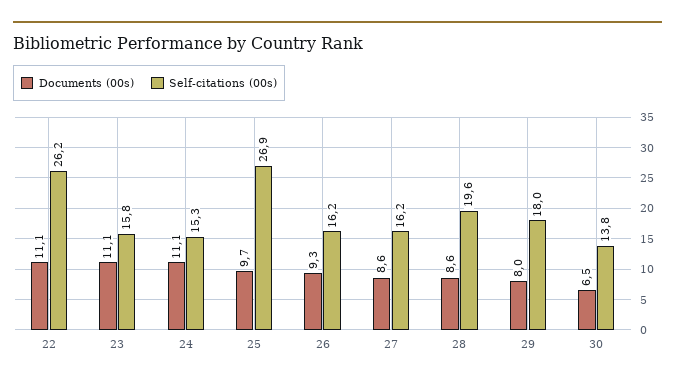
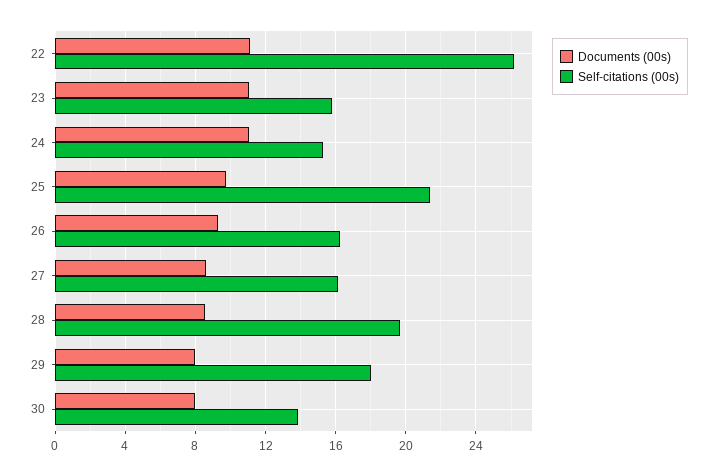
Self-citations (00s), 25: 26.9 -> 21.5
Documents (00s), 30: 6.5 -> 8

